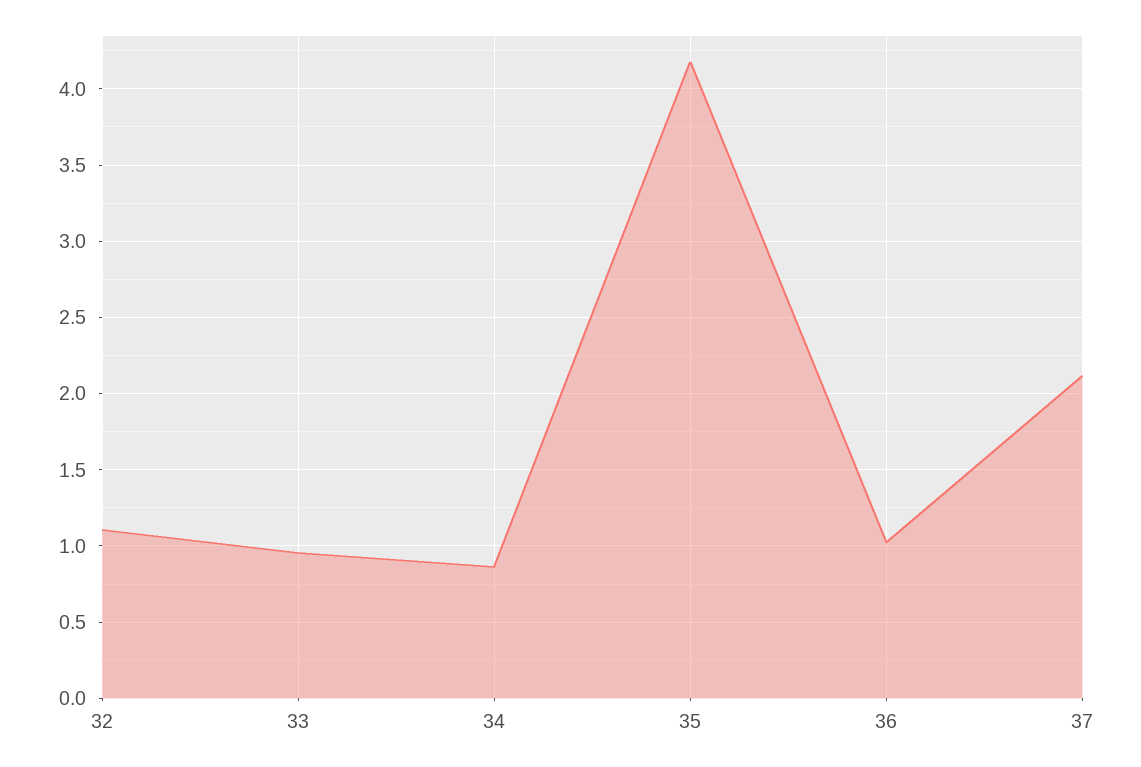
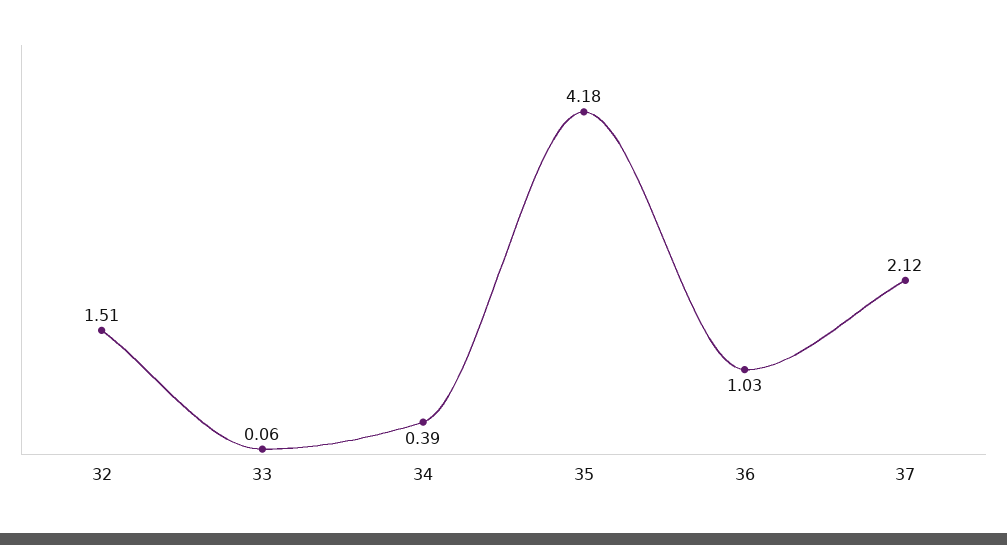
32: 1.1 -> 1.51
33: 0.95 -> 0.06
34: 0.85 -> 0.39

